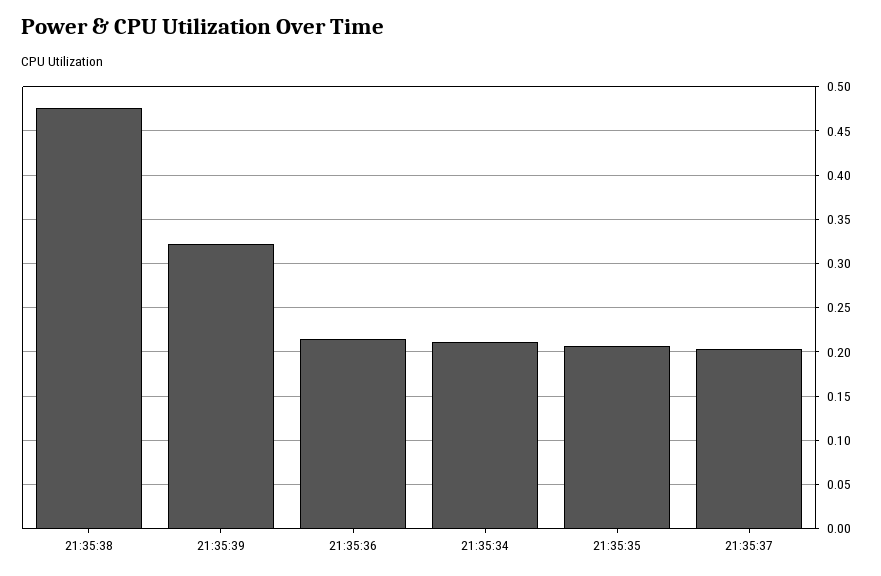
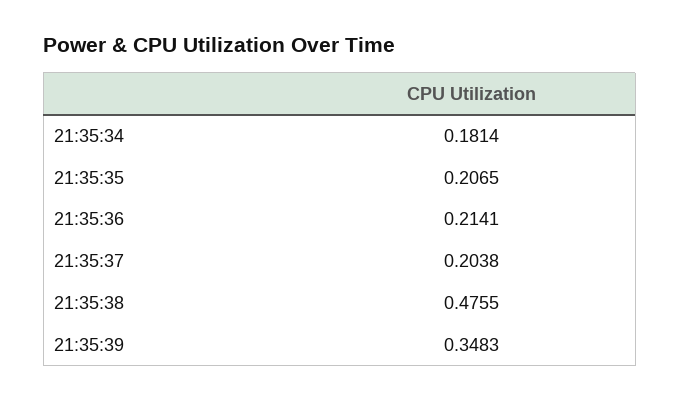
21:35:39: 0.32 -> 0.3483
21:35:34: 0.21 -> 0.1814

